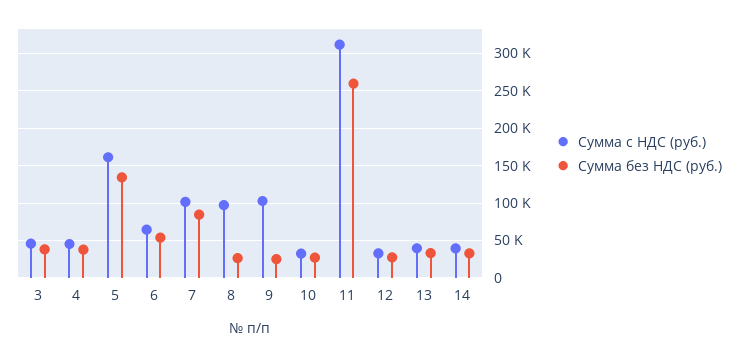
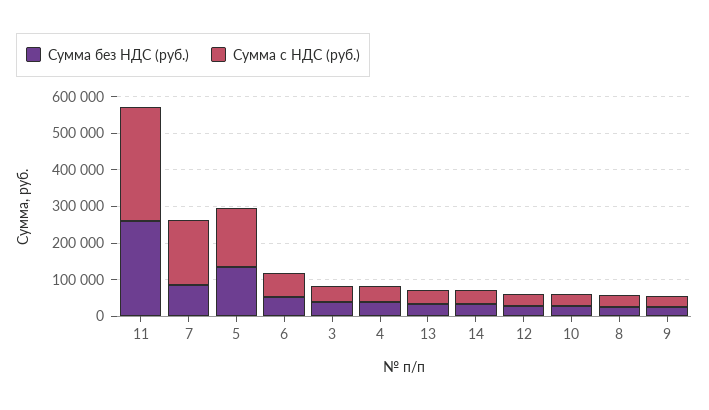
Сумма с НДС (руб.), 7: 100000 -> 175000
Сумма с НДС (руб.), 8: 100000 -> 25000
Сумма с НДС (руб.), 9: 100000 -> 25000

